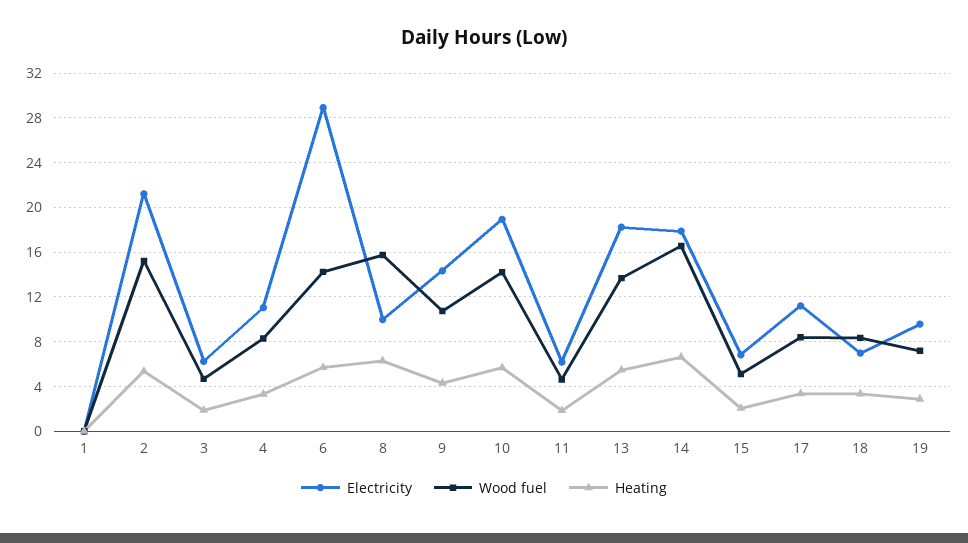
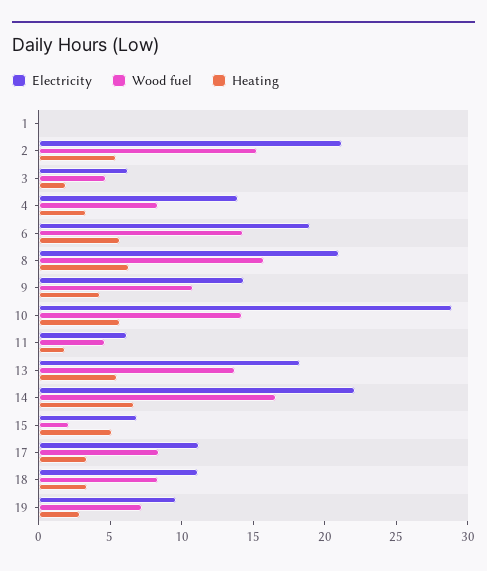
Electricity, 4: 11 -> 14
Electricity, 6: 29 -> 19
Electricity, 8: 10 -> 21
Electricity, 10: 19 -> 29
Electricity, 14: 18 -> 22
Wood fuel, 15: 5 -> 2
Heating, 15: 2 -> 5
Electricity, 18: 7 -> 11

